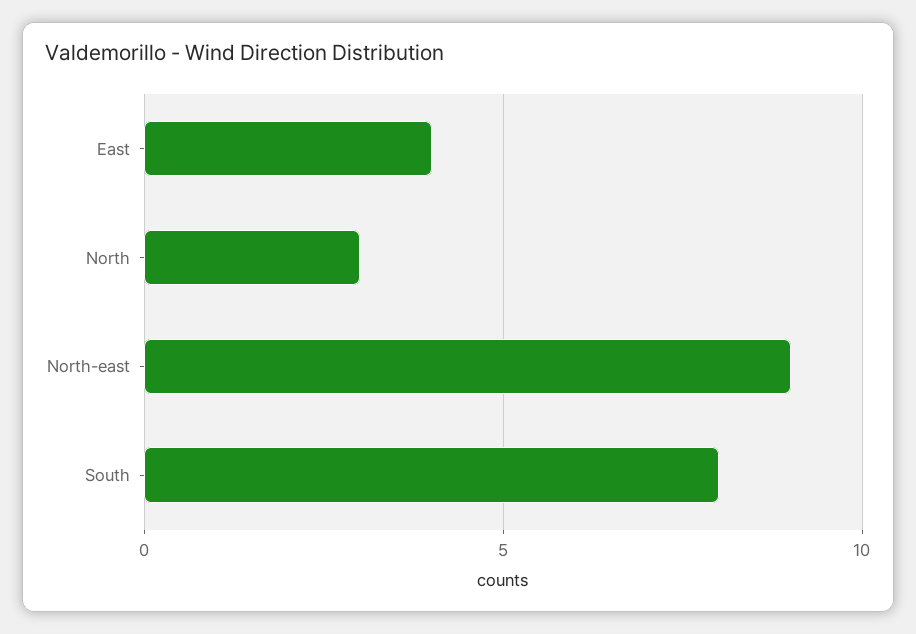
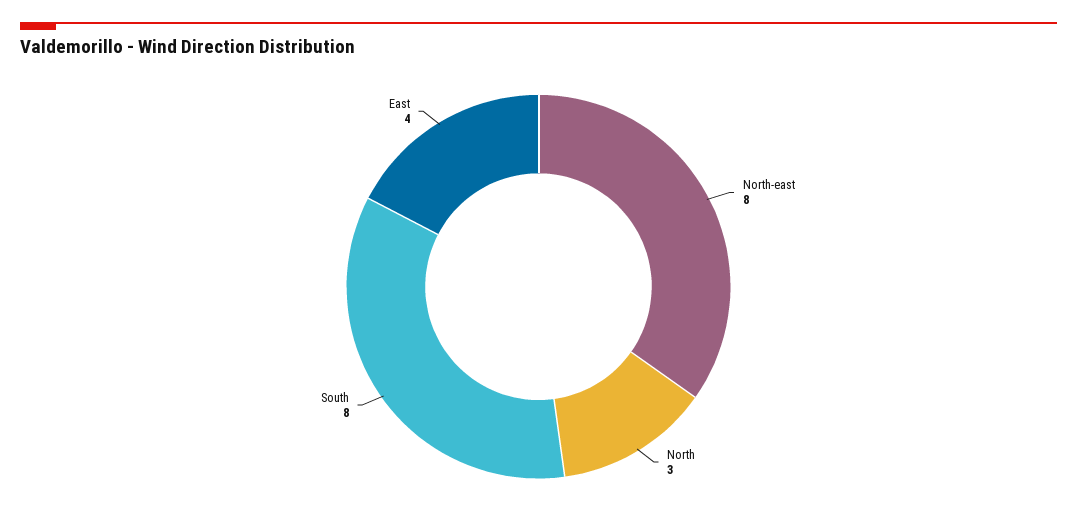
North-east: 9 -> 8

